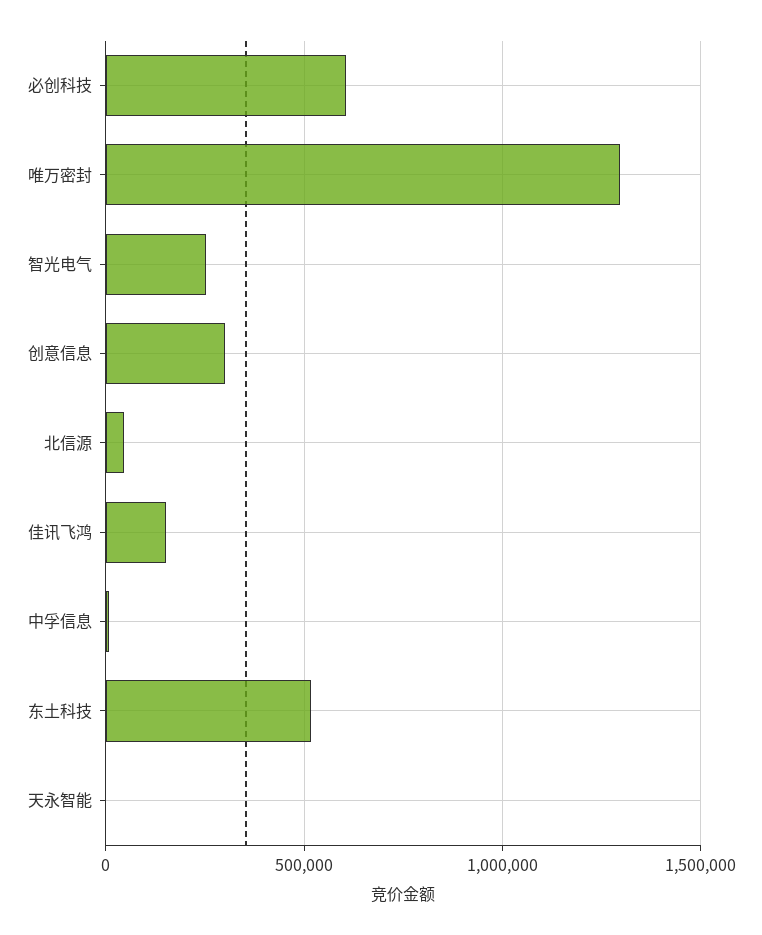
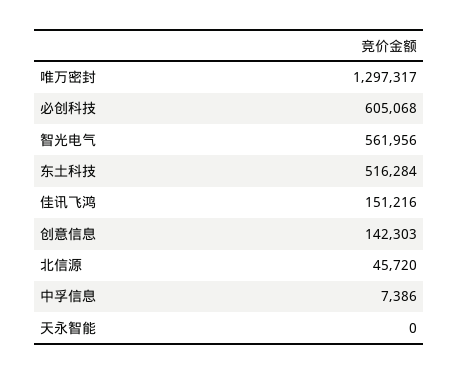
智光电气: 250000 -> 561956
创意信息: 300000 -> 142303

